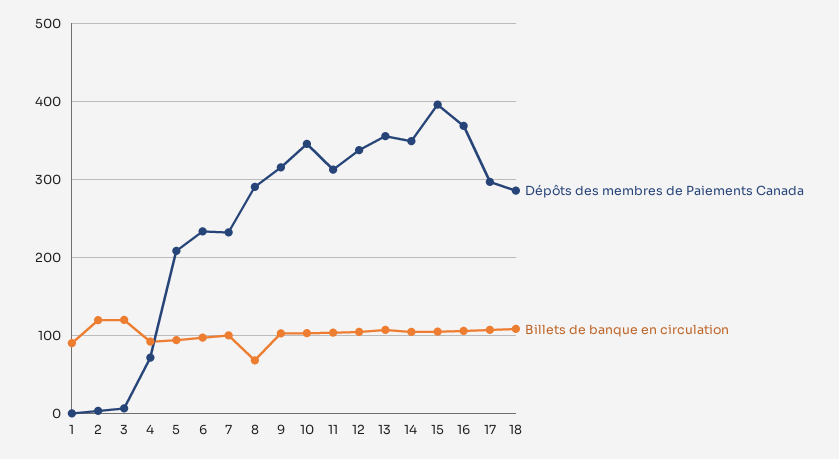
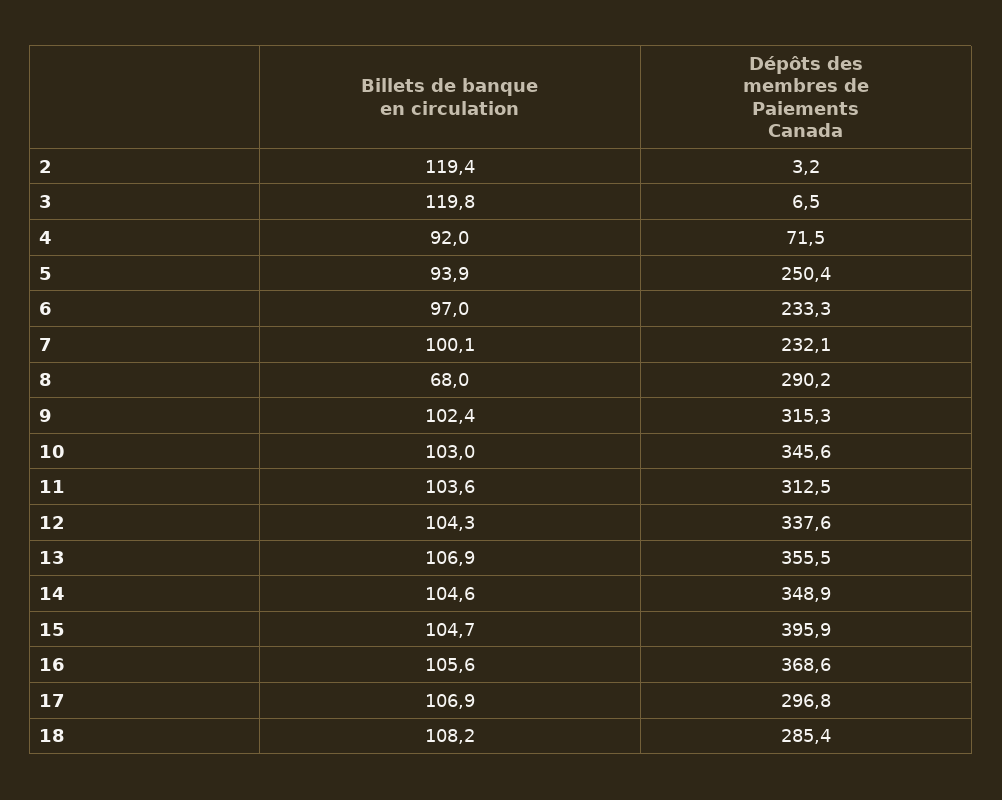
Dépôts des membres de Paiements Canada, 1: 0 -> none
Billets de banque en circulation, 1: 90 -> none
Dépôts des membres de Paiements Canada, 5: 210 -> 250.4

